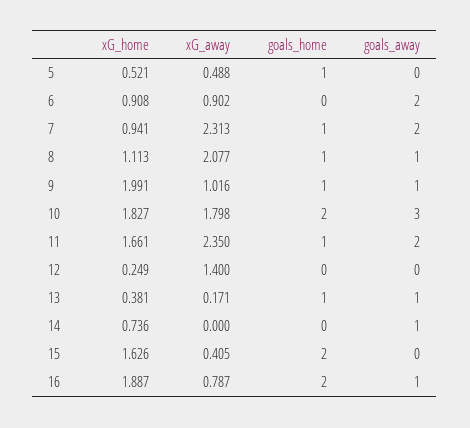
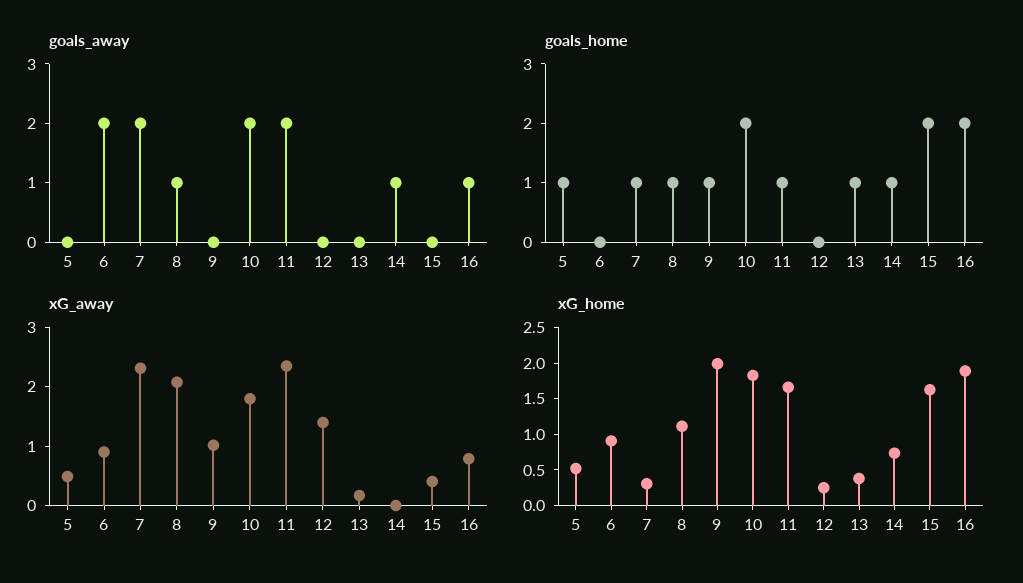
xG_home, 7: 0.941 -> 0.25
goals_away, 9: 1 -> 0
goals_away, 10: 3 -> 2
goals_away, 13: 1 -> 0
goals_home, 14: 0 -> 1

